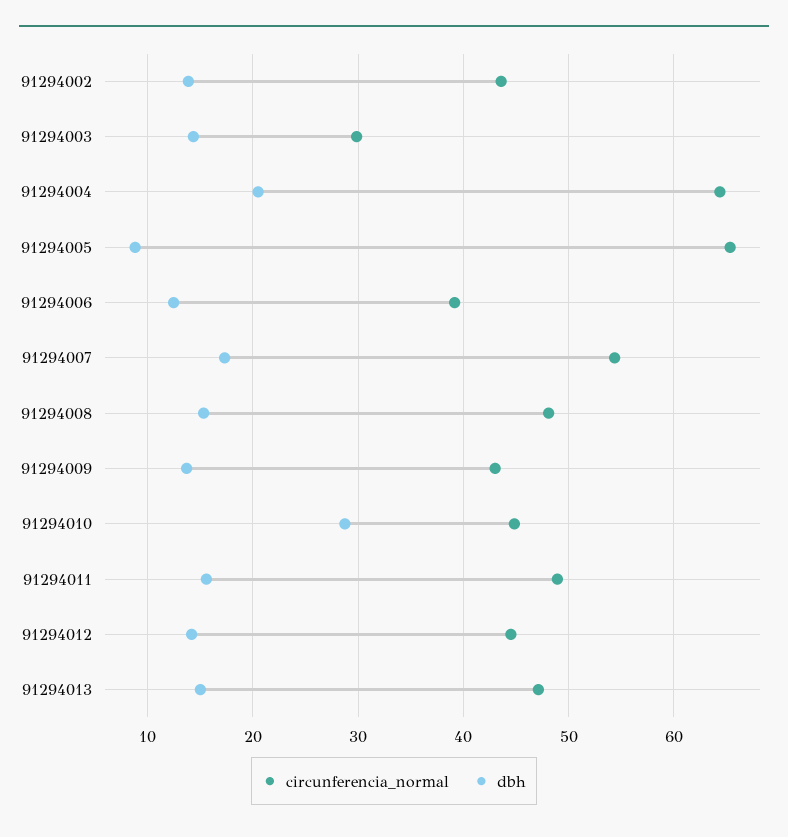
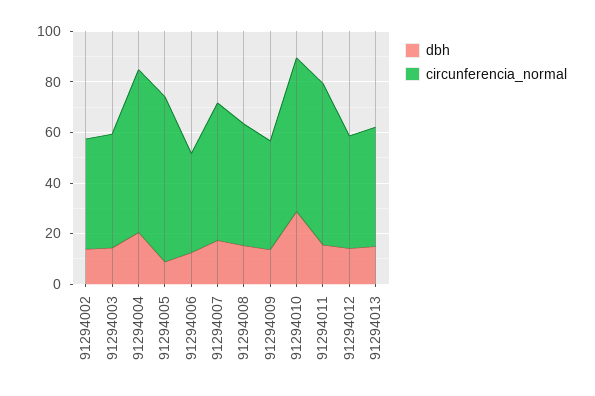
circunferencia_normal, 91294003: 30 -> 45
circunferencia_normal, 91294010: 45 -> 60
circunferencia_normal, 91294011: 49 -> 65

